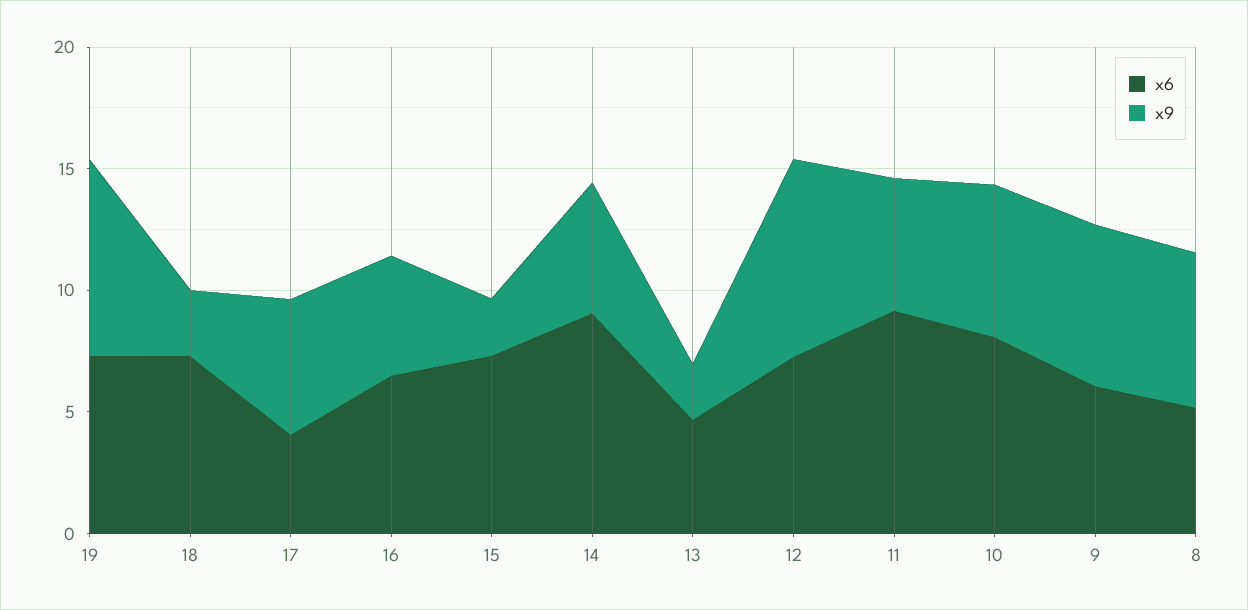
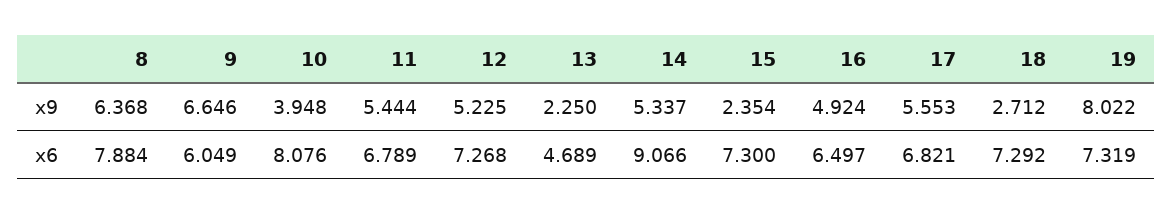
x6, 17: 4 -> 6.821
x9, 12: 8 -> 5.225
x6, 11: 9 -> 6.789
x9, 10: 6 -> 3.948
x6, 8: 5 -> 7.884

